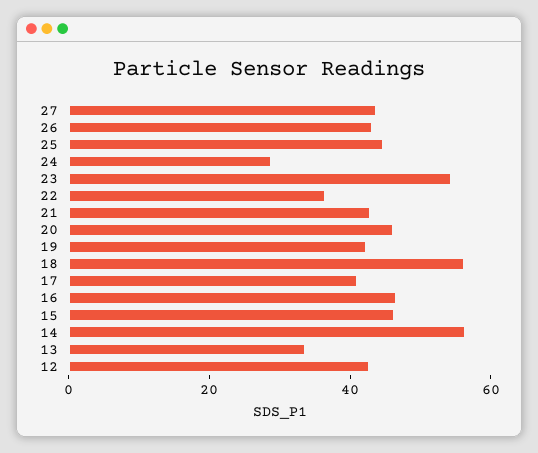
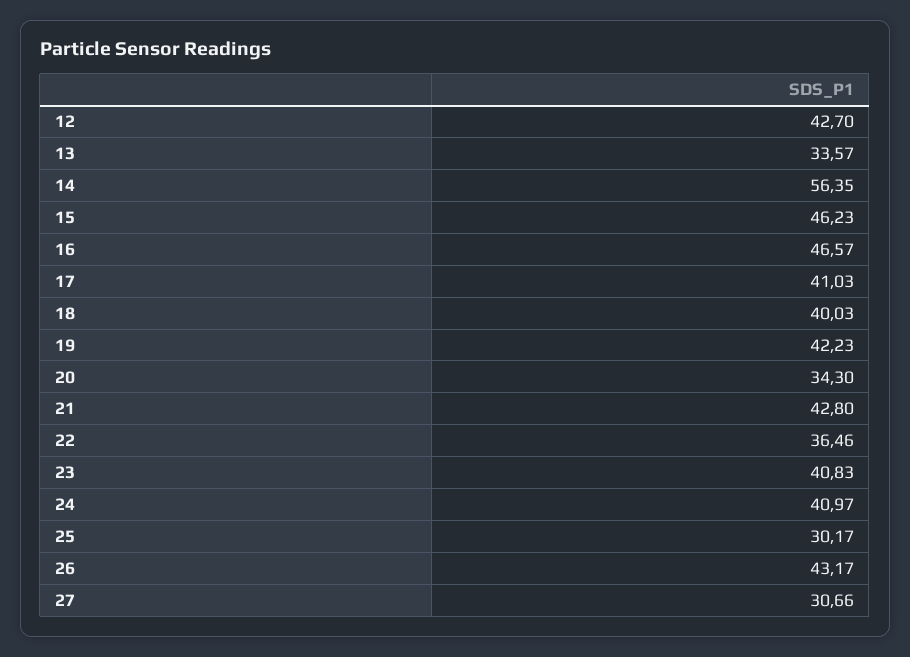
27: 45 -> 30.66
25: 45 -> 30.17
24: 30 -> 40.97
23: 55 -> 40.83
20: 45 -> 34.3
18: 55 -> 40.03

